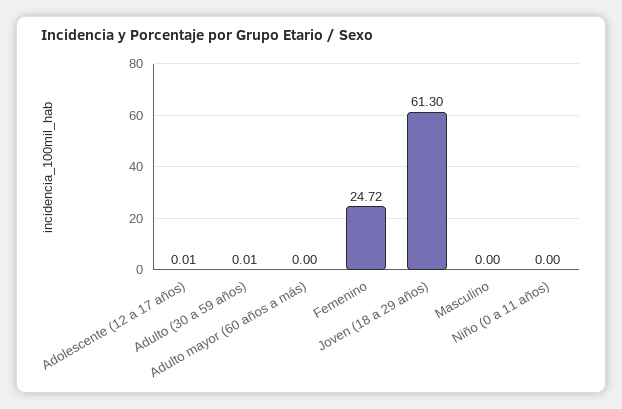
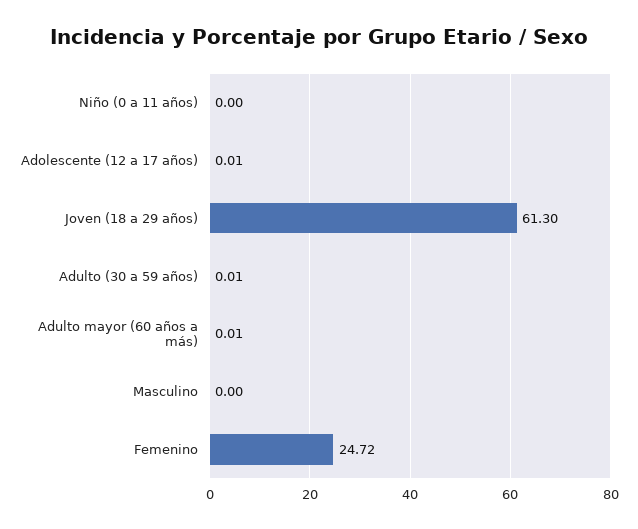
Adulto mayor (60 años a más): 0 -> 0.01

